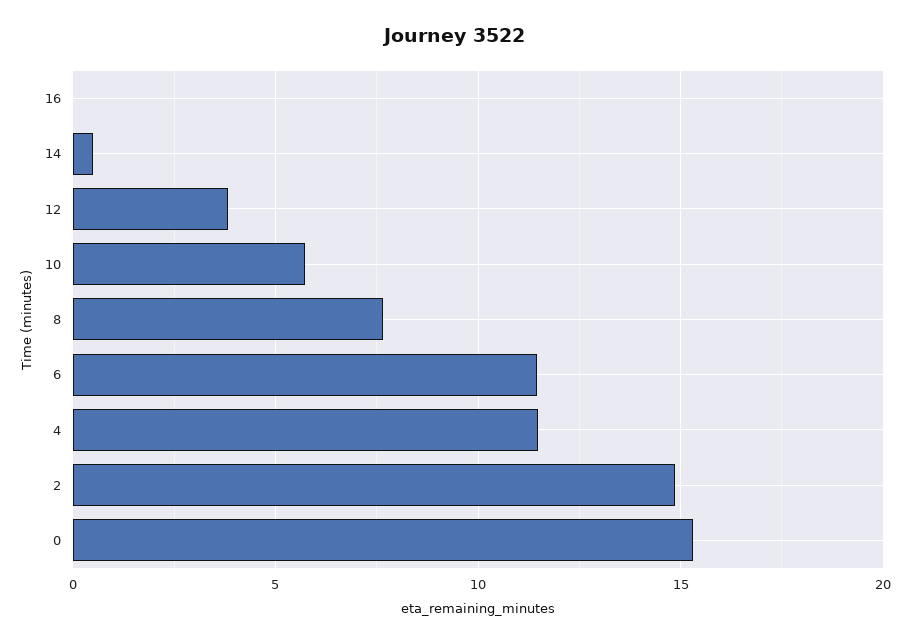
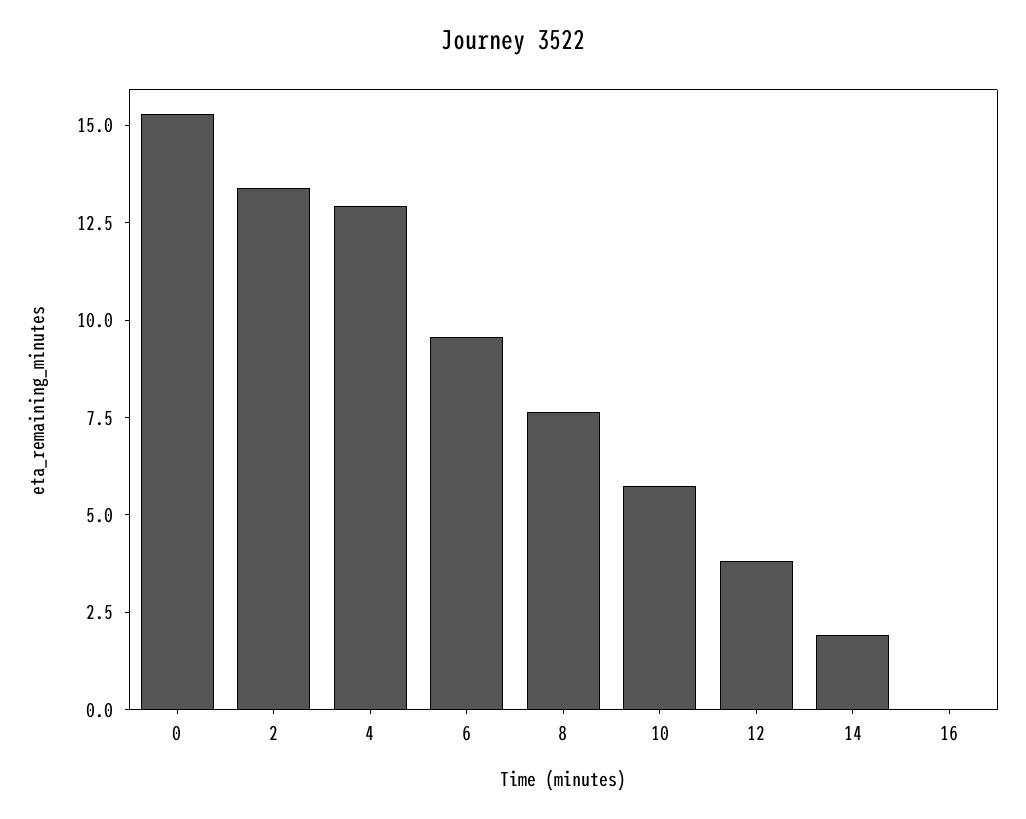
14: 0.5 -> 2
6: 11.5 -> 9.5
4: 11.5 -> 13
2: 15 -> 13.5

